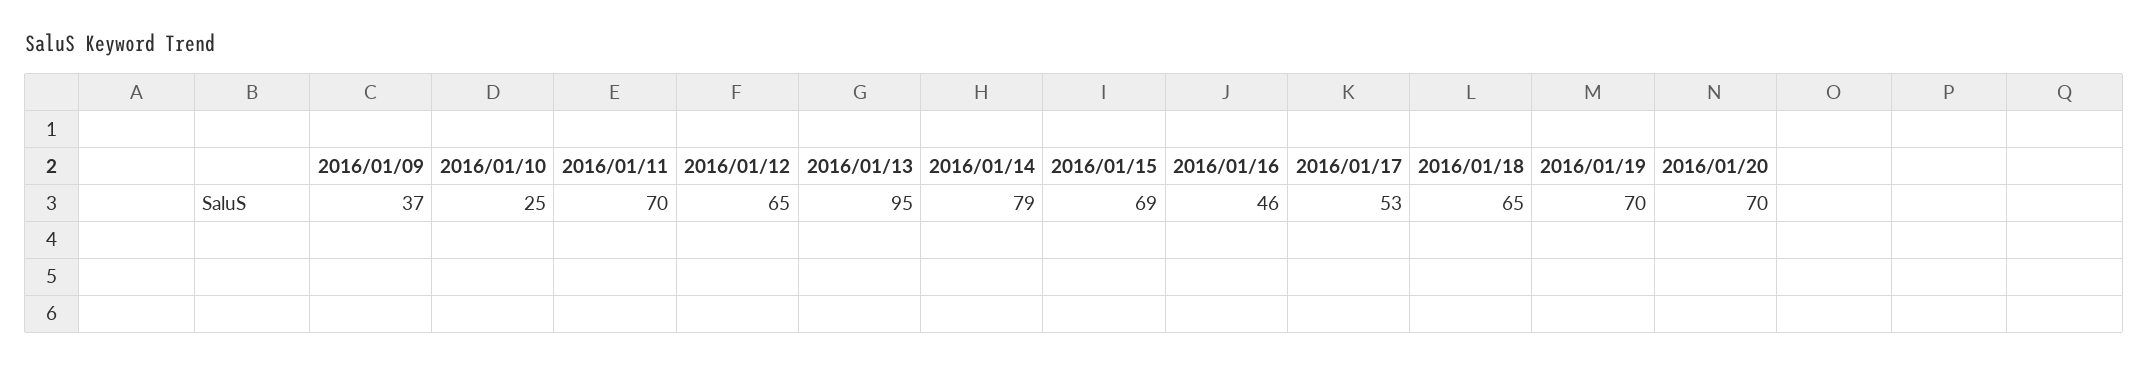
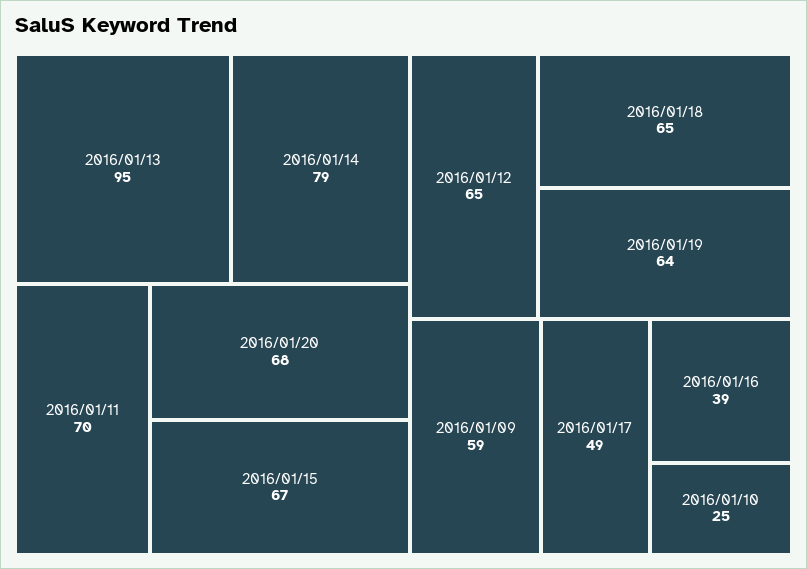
2016/01/09: 37 -> 59
2016/01/15: 69 -> 67
2016/01/16: 46 -> 39
2016/01/17: 53 -> 49
2016/01/19: 70 -> 64
2016/01/20: 70 -> 68

